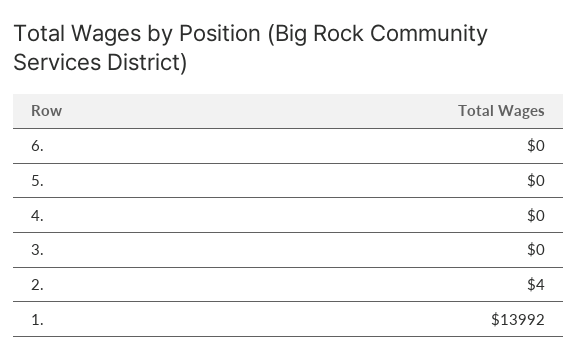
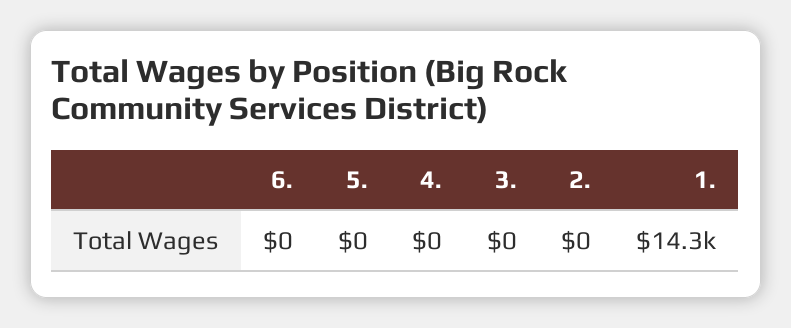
2.: 4 -> 0
1.: 13992 -> 14300

